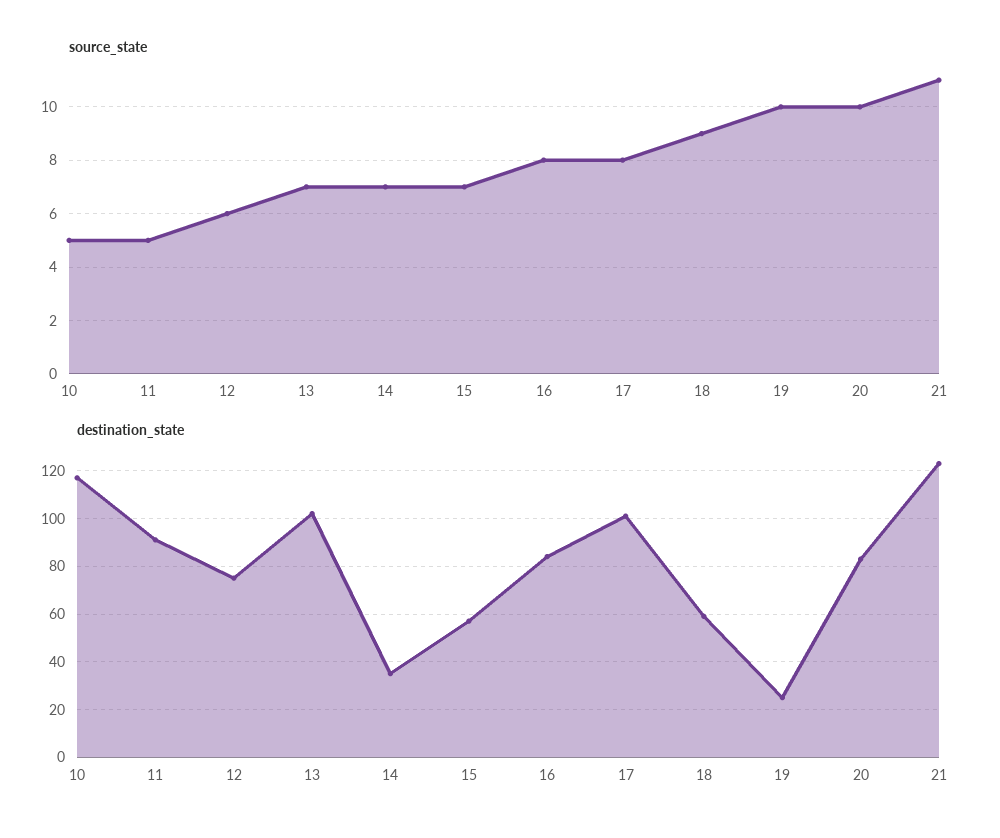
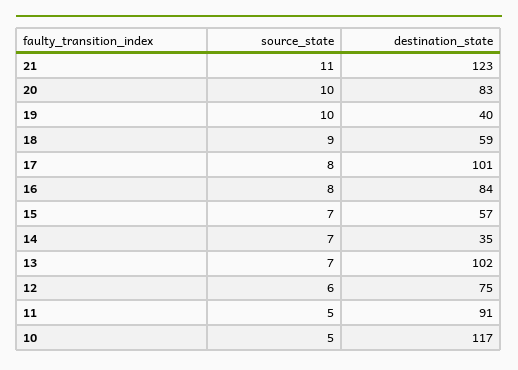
destination_state, 19: 25 -> 40

